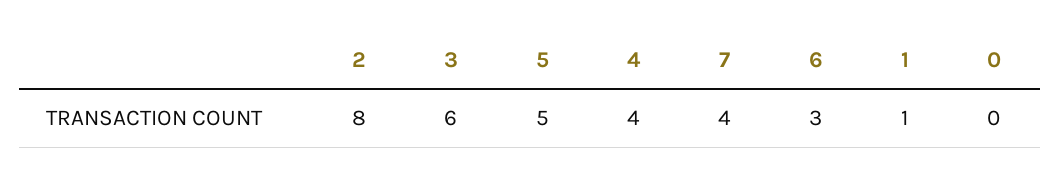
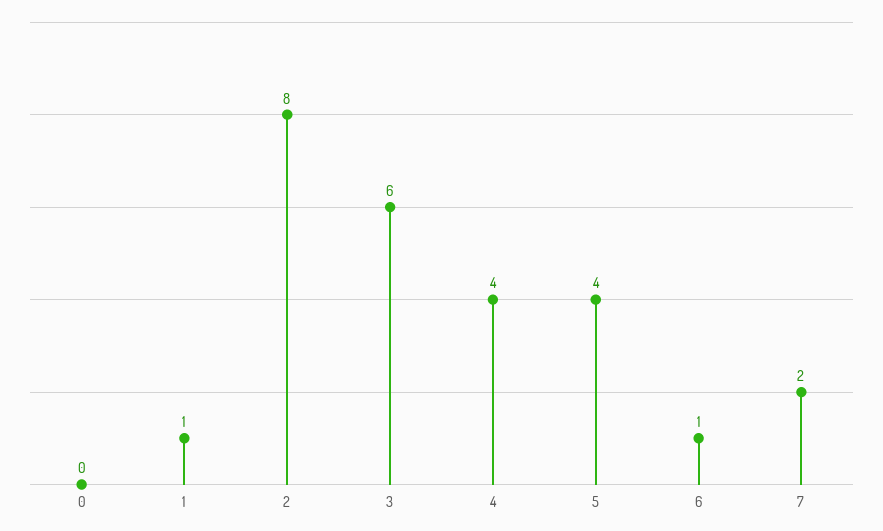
5: 5 -> 4
7: 4 -> 2
6: 3 -> 1

